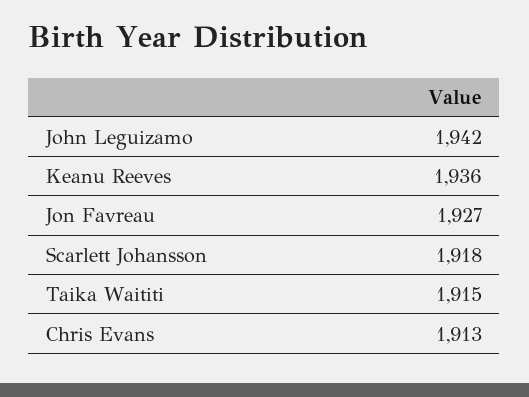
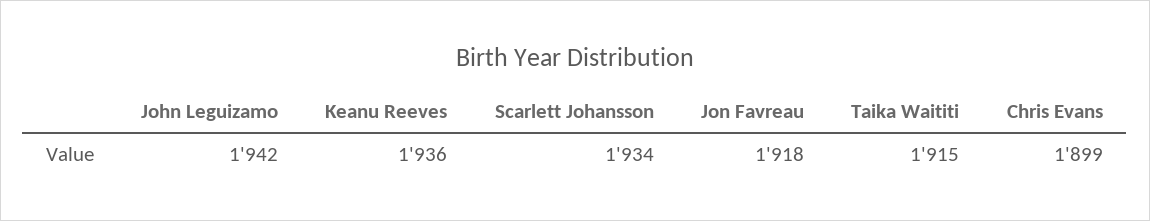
Jon Favreau: 1927 -> 1918
Scarlett Johansson: 1918 -> 1934
Chris Evans: 1913 -> 1899

